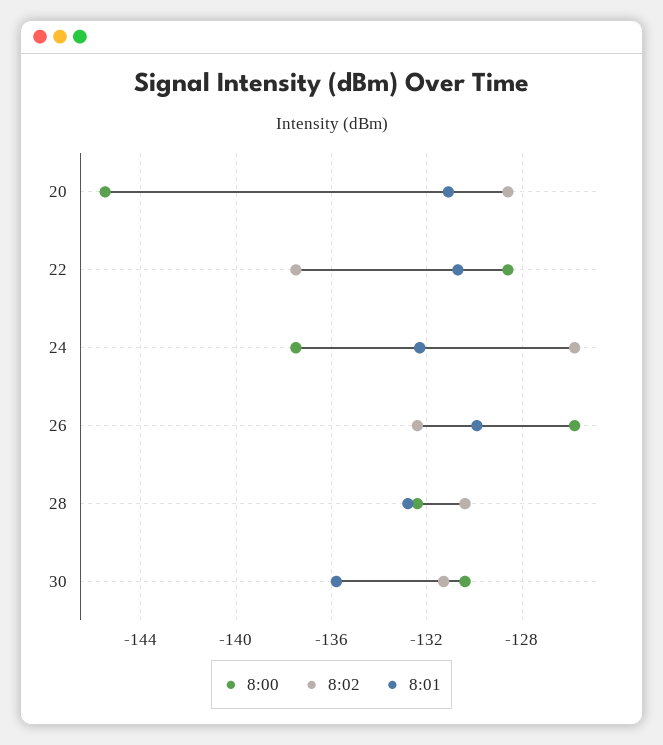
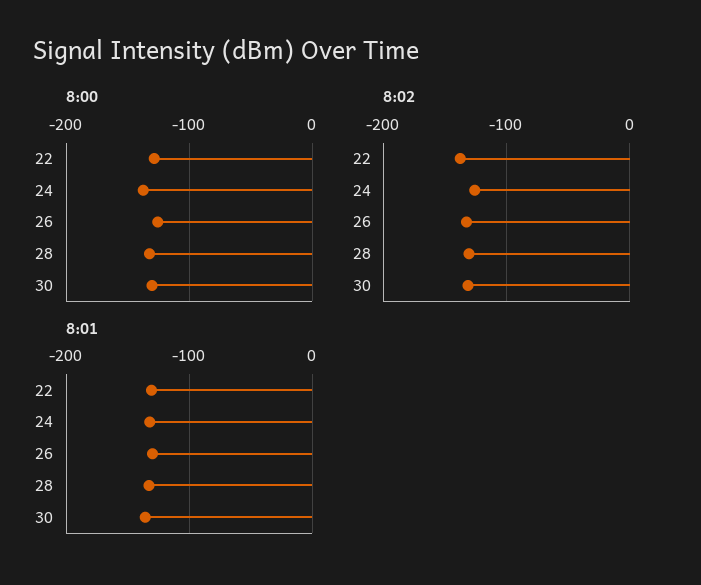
8:00, 20: -145.5 -> none
8:02, 20: -128.5 -> none
8:01, 20: -131 -> none

